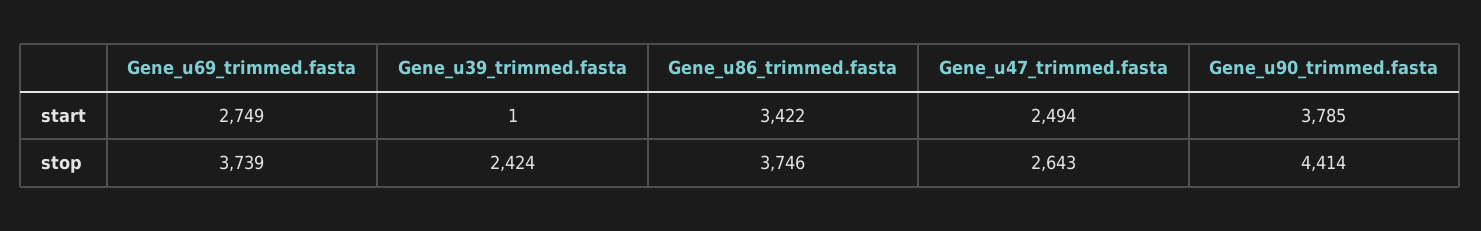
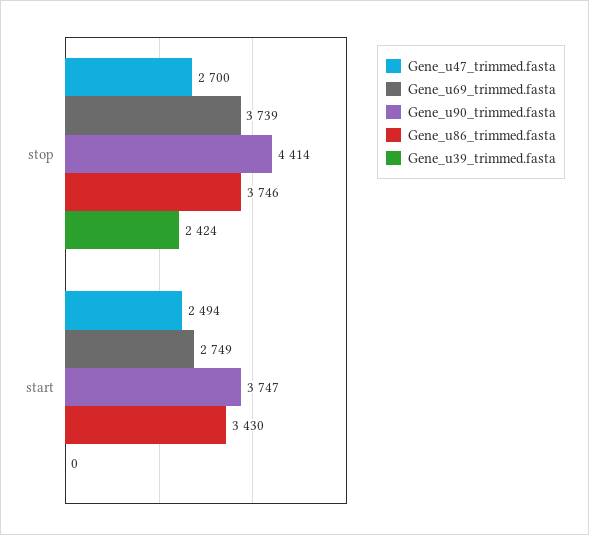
Gene_u39_trimmed.fasta, start: 1 -> 0
Gene_u86_trimmed.fasta, start: 3422 -> 3430
Gene_u90_trimmed.fasta, start: 3785 -> 3747
Gene_u47_trimmed.fasta, stop: 2643 -> 2700

